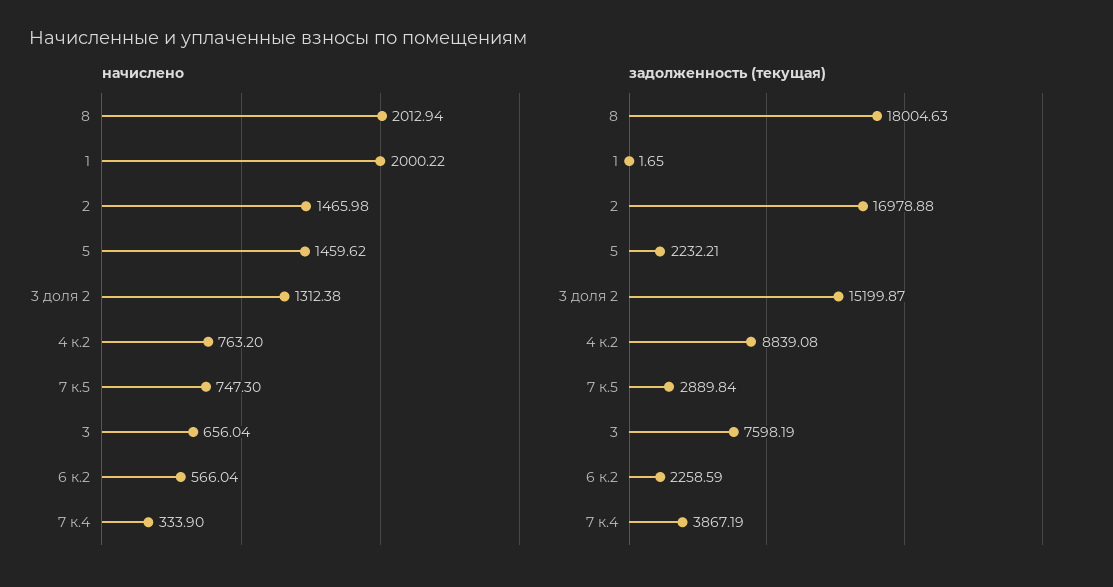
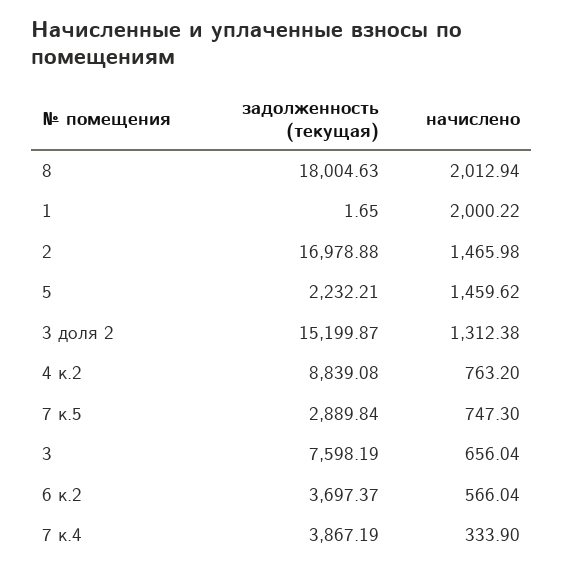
задолженность (текущая), 6 к.2: 2258.59 -> 3697.37

